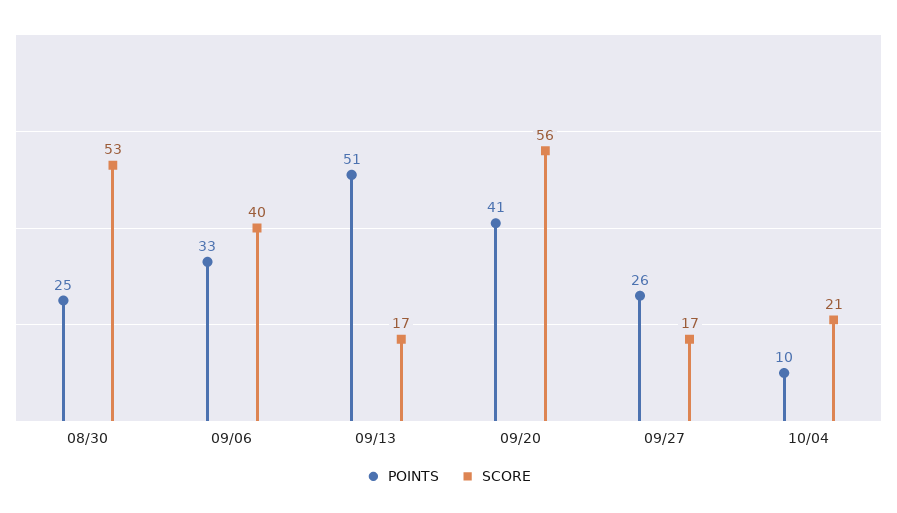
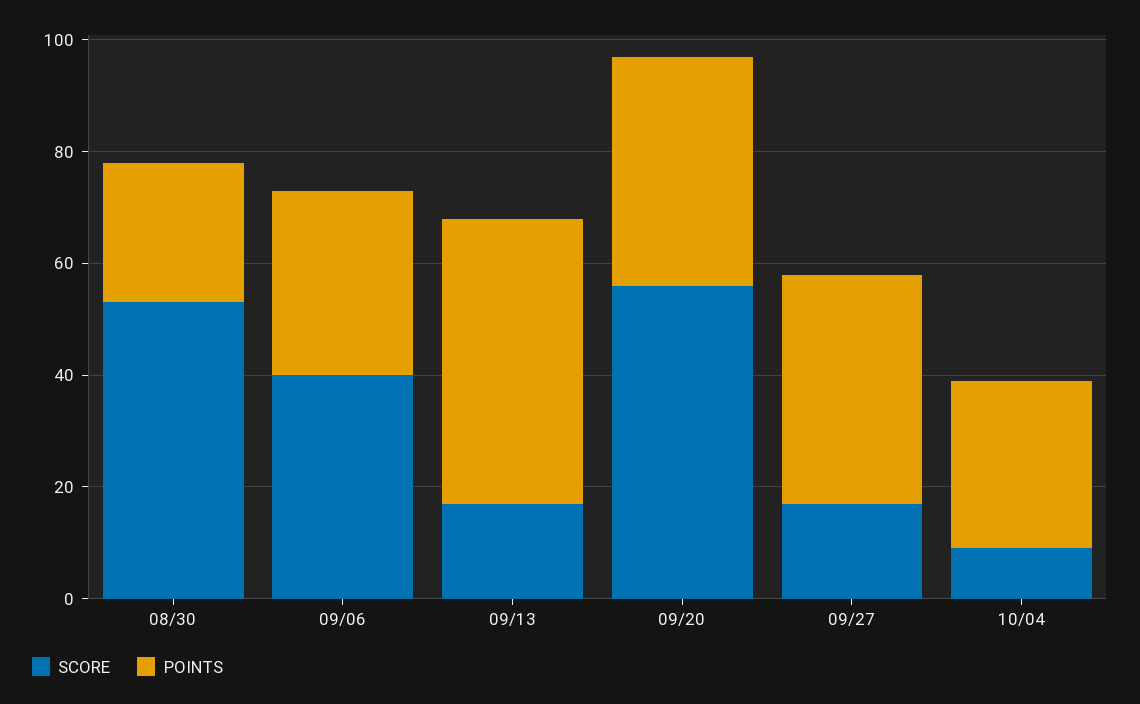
POINTS, 09/27: 26 -> 40
POINTS, 10/04: 10 -> 30
SCORE, 10/04: 21 -> 10

